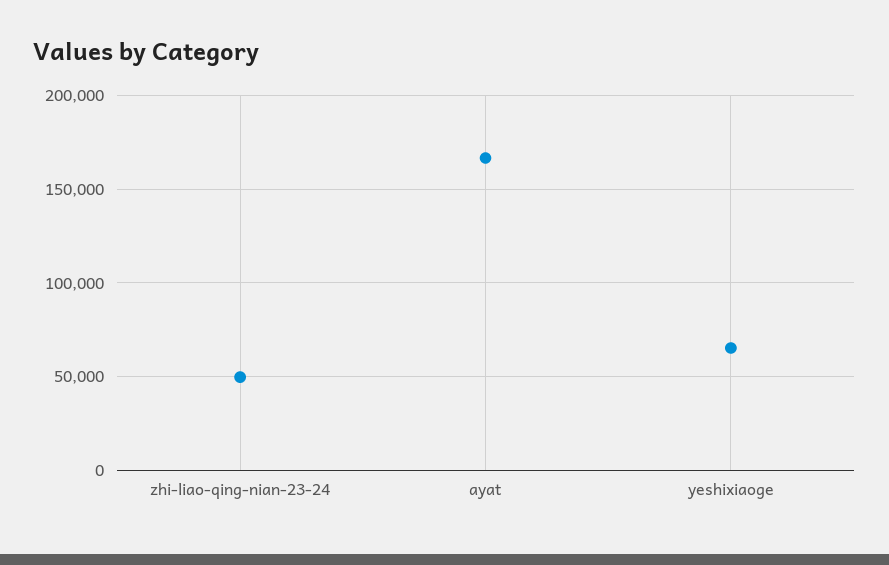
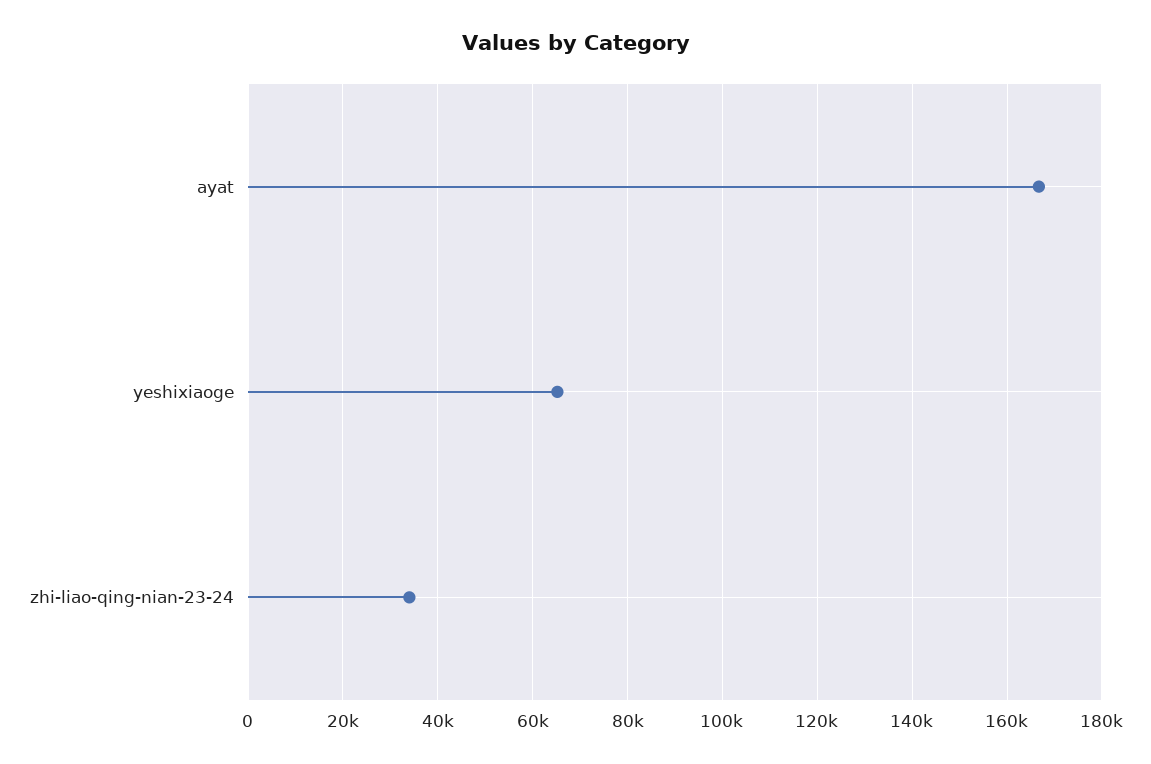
zhi-liao-qing-nian-23-24: 50000 -> 34000

